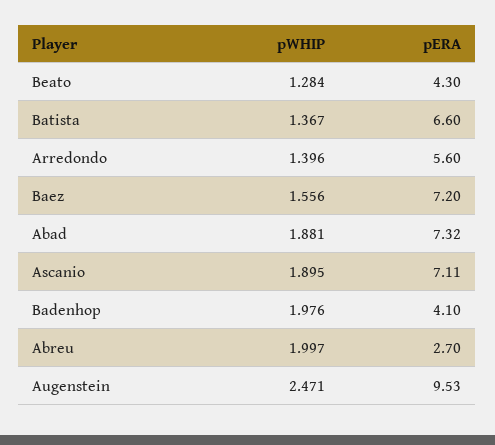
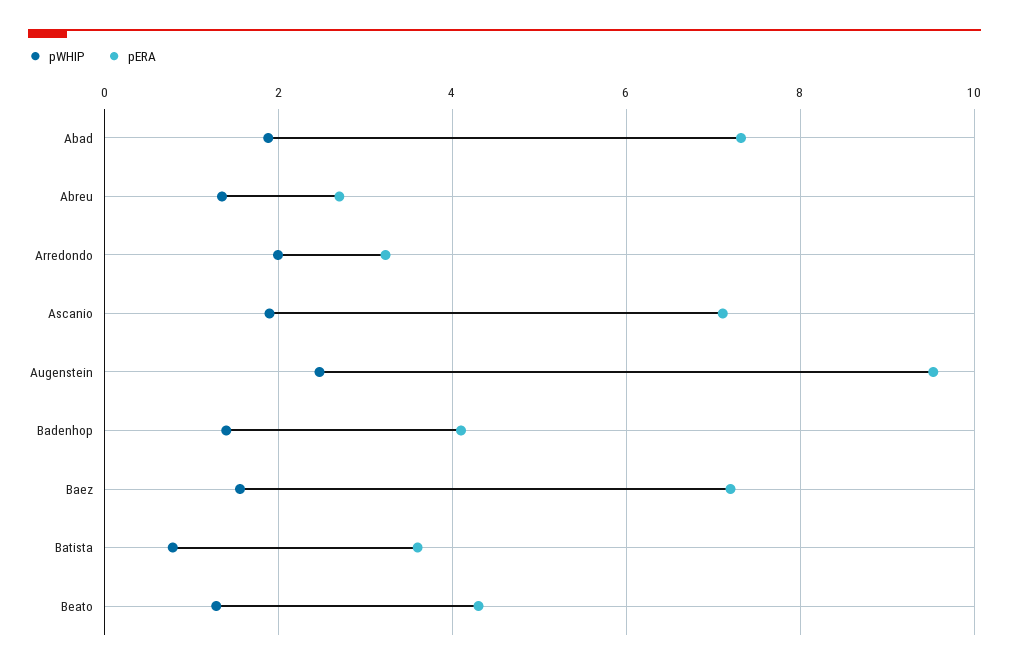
pWHIP, Batista: 1.367 -> 0.8
pERA, Batista: 6.6 -> 3.6
pWHIP, Arredondo: 1.396 -> 2
pERA, Arredondo: 5.6 -> 3.2
pWHIP, Badenhop: 1.976 -> 1.4
pWHIP, Abreu: 1.997 -> 1.4

